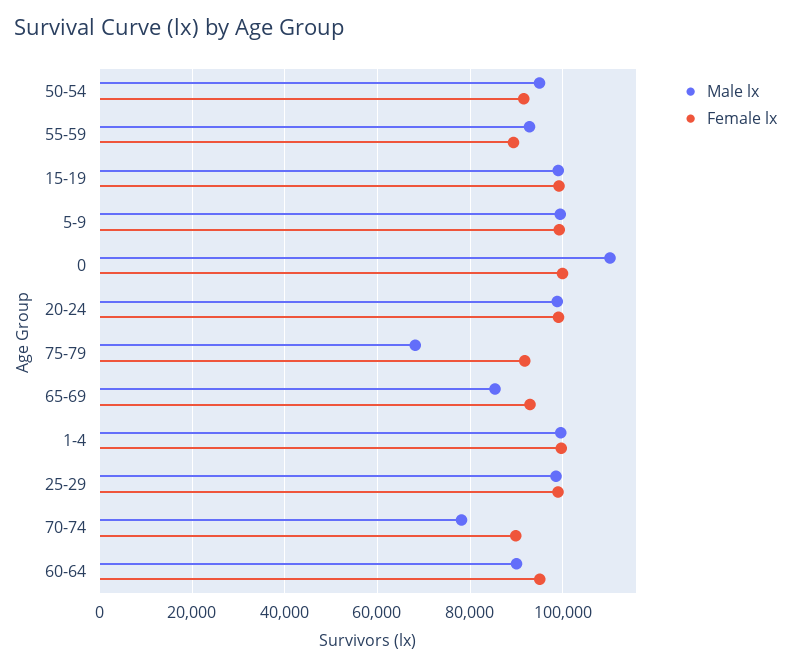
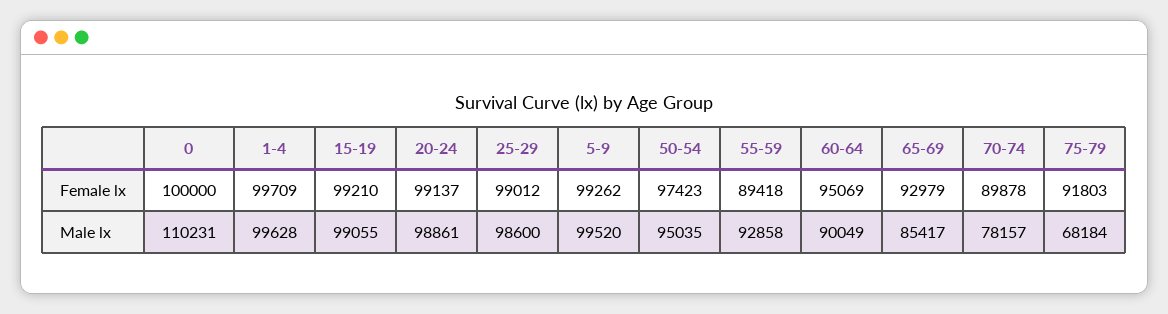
Female lx, 50-54: 92000 -> 97423

